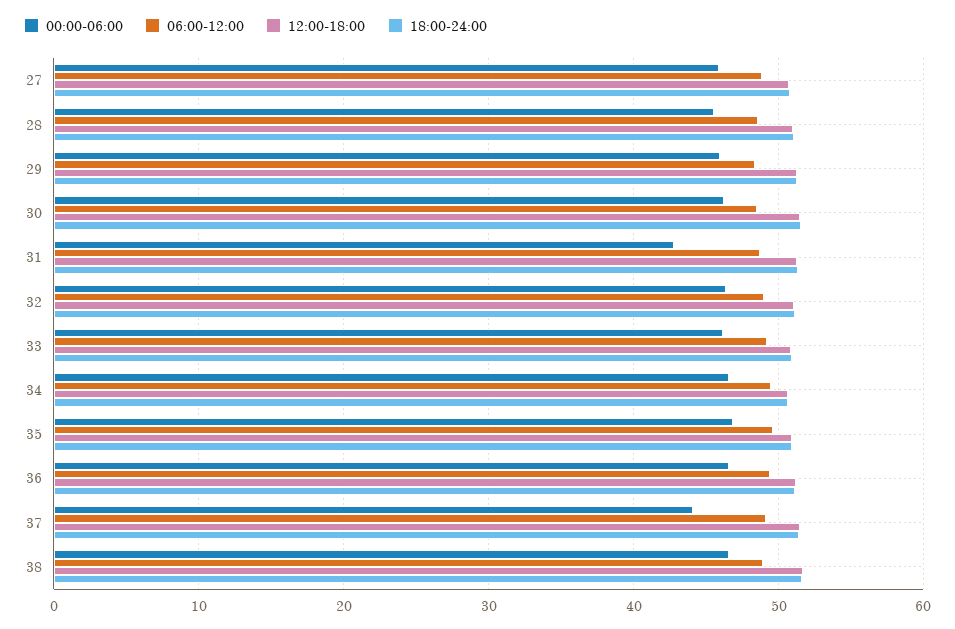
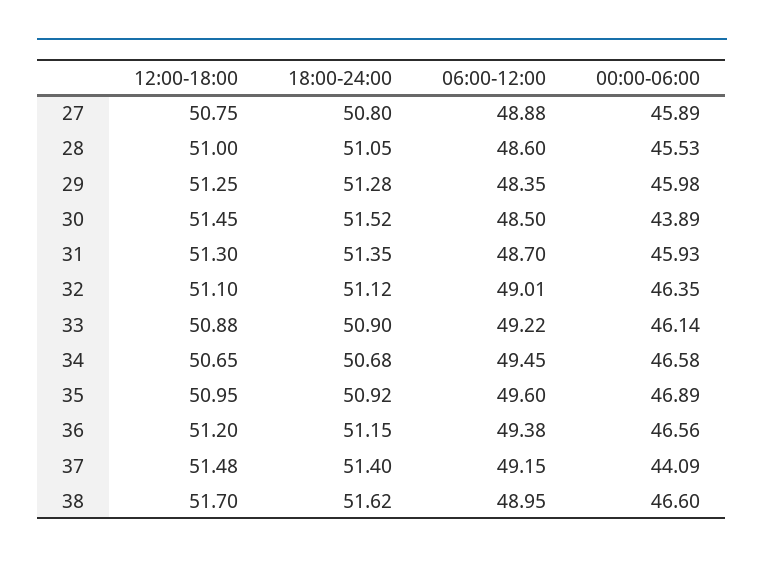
00:00-06:00, 30: 46 -> 43.89
00:00-06:00, 31: 43 -> 45.93

